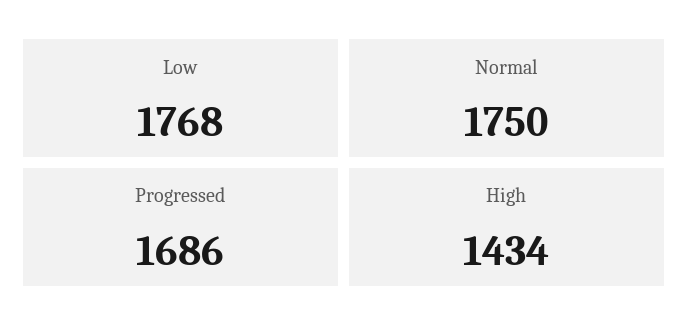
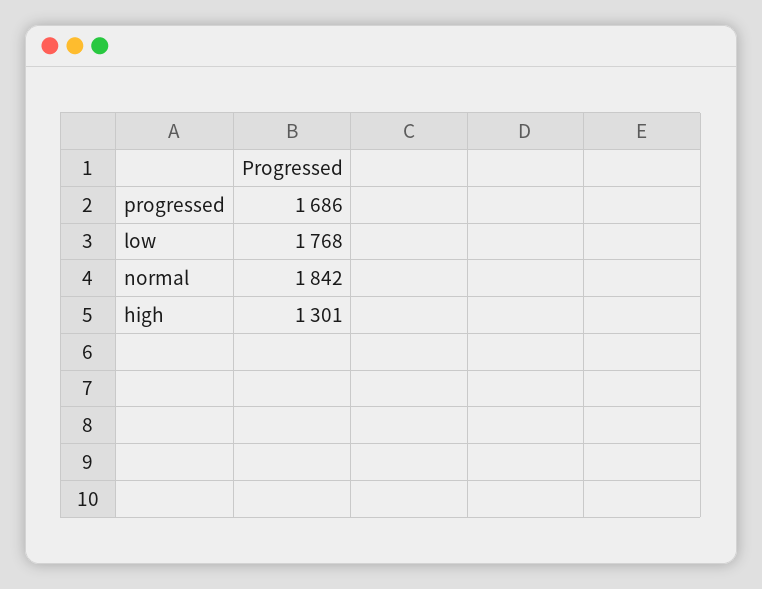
Normal: 1750 -> 1842
High: 1434 -> 1301

